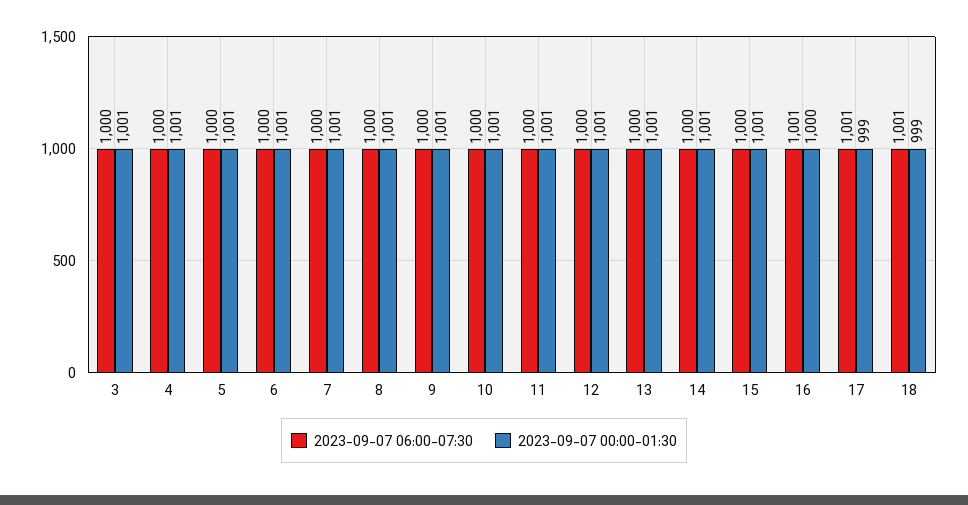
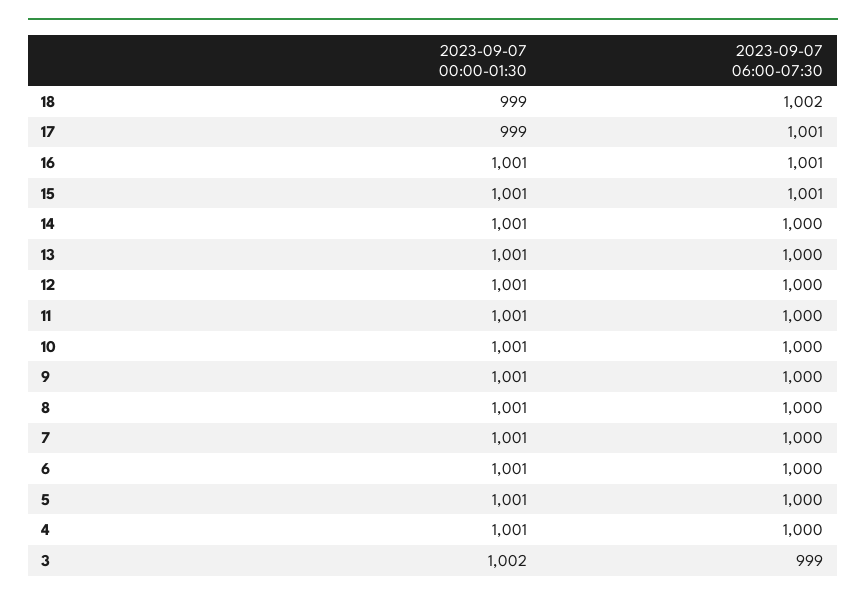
2023-09-07 06:00-07:30, 3: 1000 -> 999
2023-09-07 00:00-01:30, 3: 1001 -> 1002
2023-09-07 06:00-07:30, 15: 1000 -> 1001
2023-09-07 00:00-01:30, 16: 1000 -> 1001
2023-09-07 06:00-07:30, 18: 1001 -> 1002

